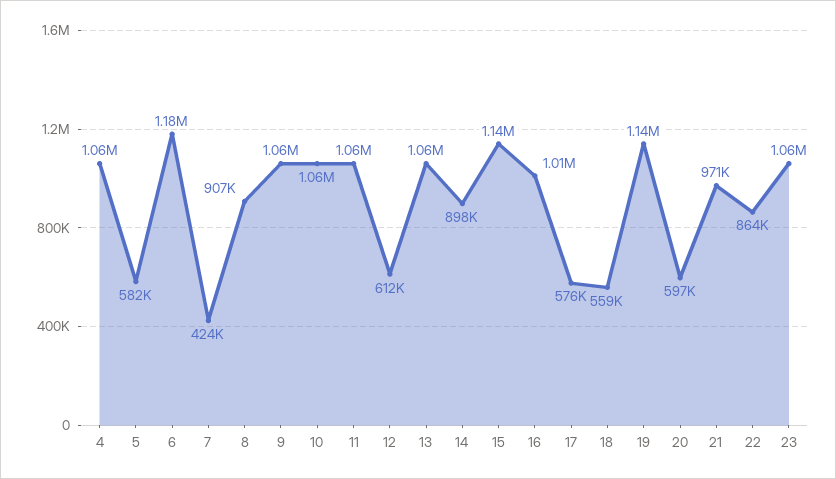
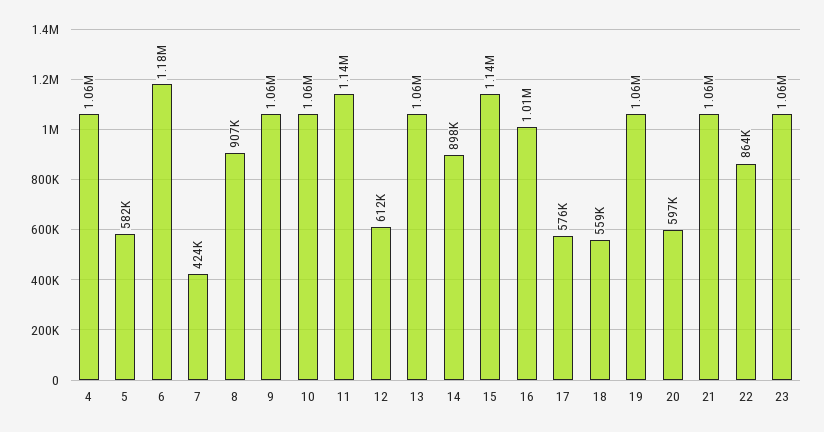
11: 1060000 -> 1140000
19: 1140000 -> 1060000
21: 971000 -> 1060000

